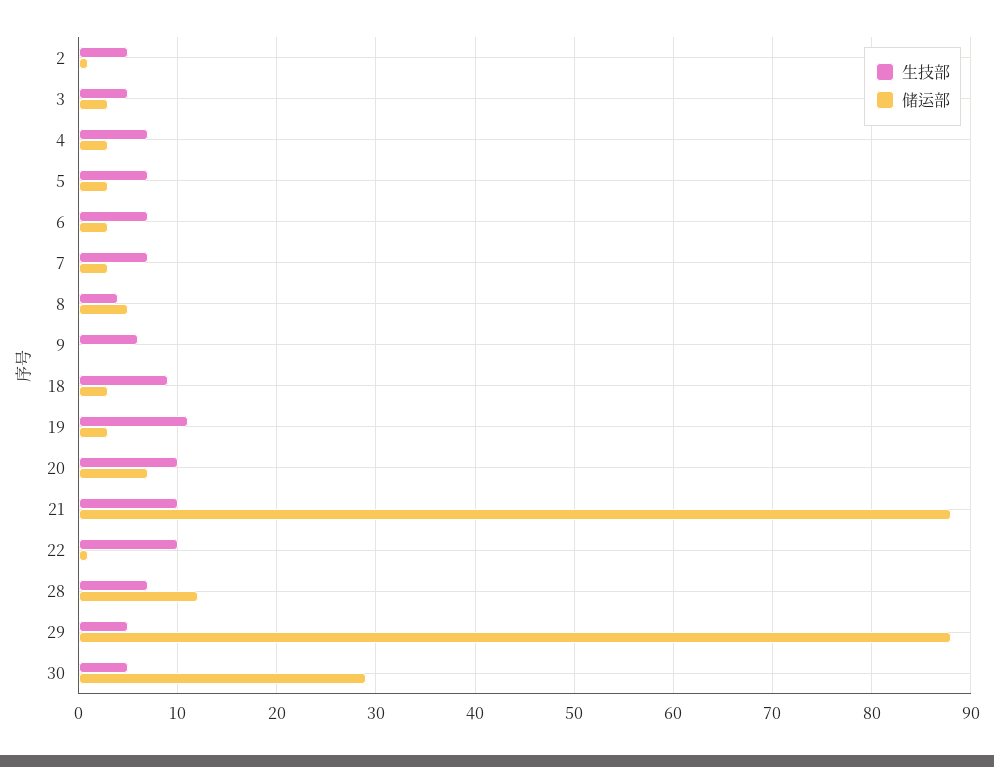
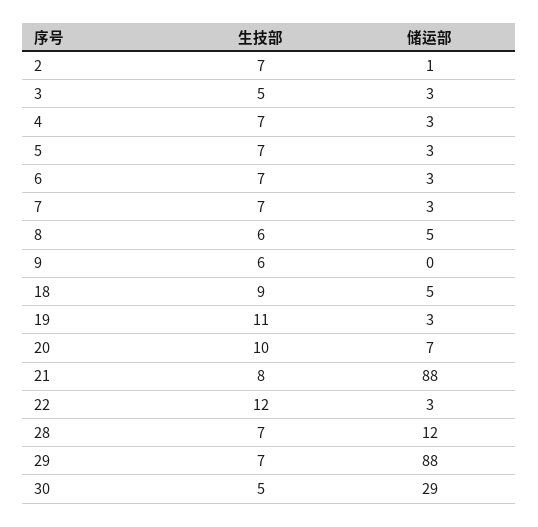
生技部, 2: 5 -> 7
生技部, 8: 4 -> 6
储运部, 18: 3 -> 5
生技部, 21: 10 -> 8
生技部, 22: 10 -> 12
储运部, 22: 1 -> 3
生技部, 29: 5 -> 7

